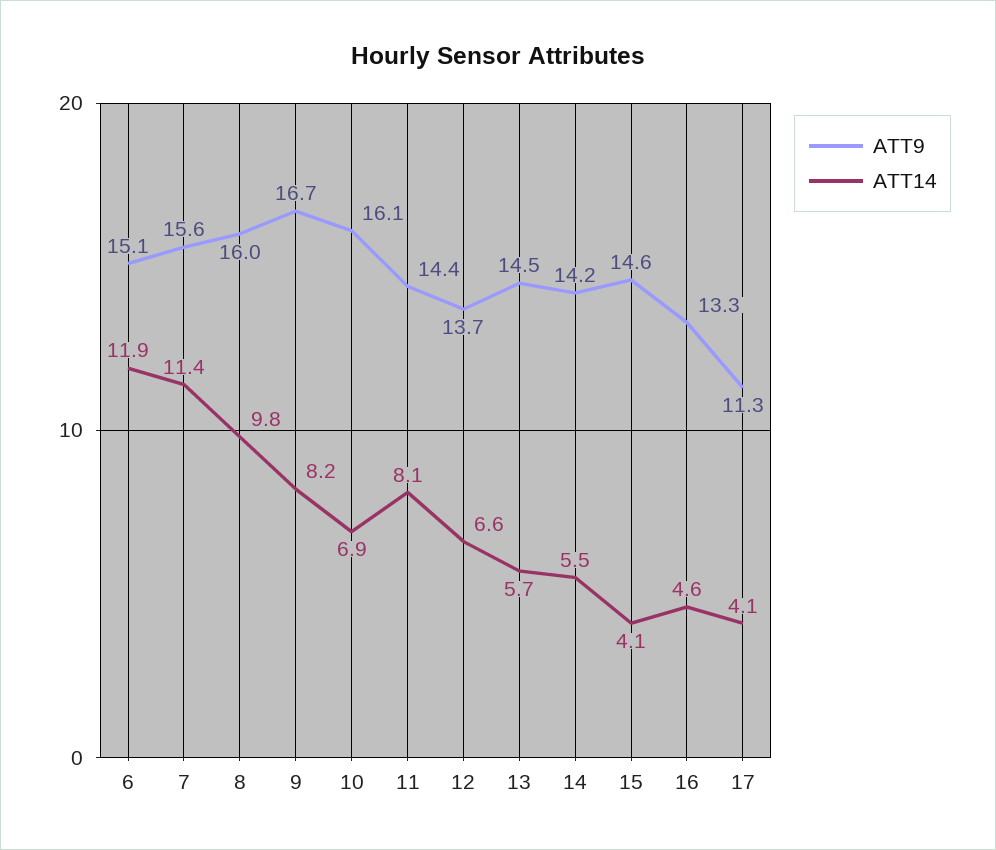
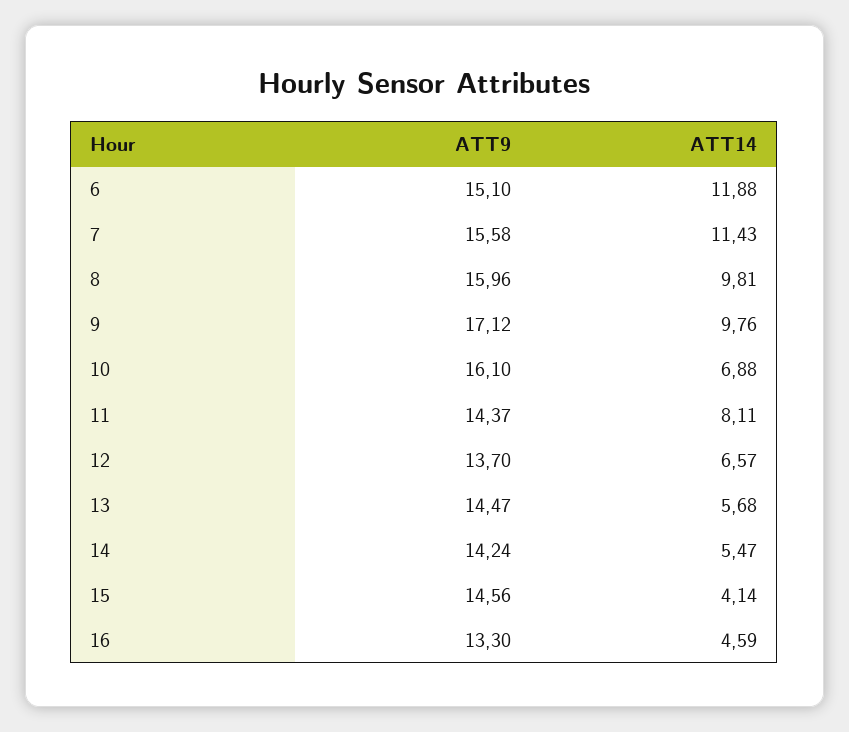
ATT9, 9: 16.7 -> 17.12
ATT14, 9: 8.2 -> 9.76
ATT9, 17: 11.3 -> none
ATT14, 17: 4.1 -> none

